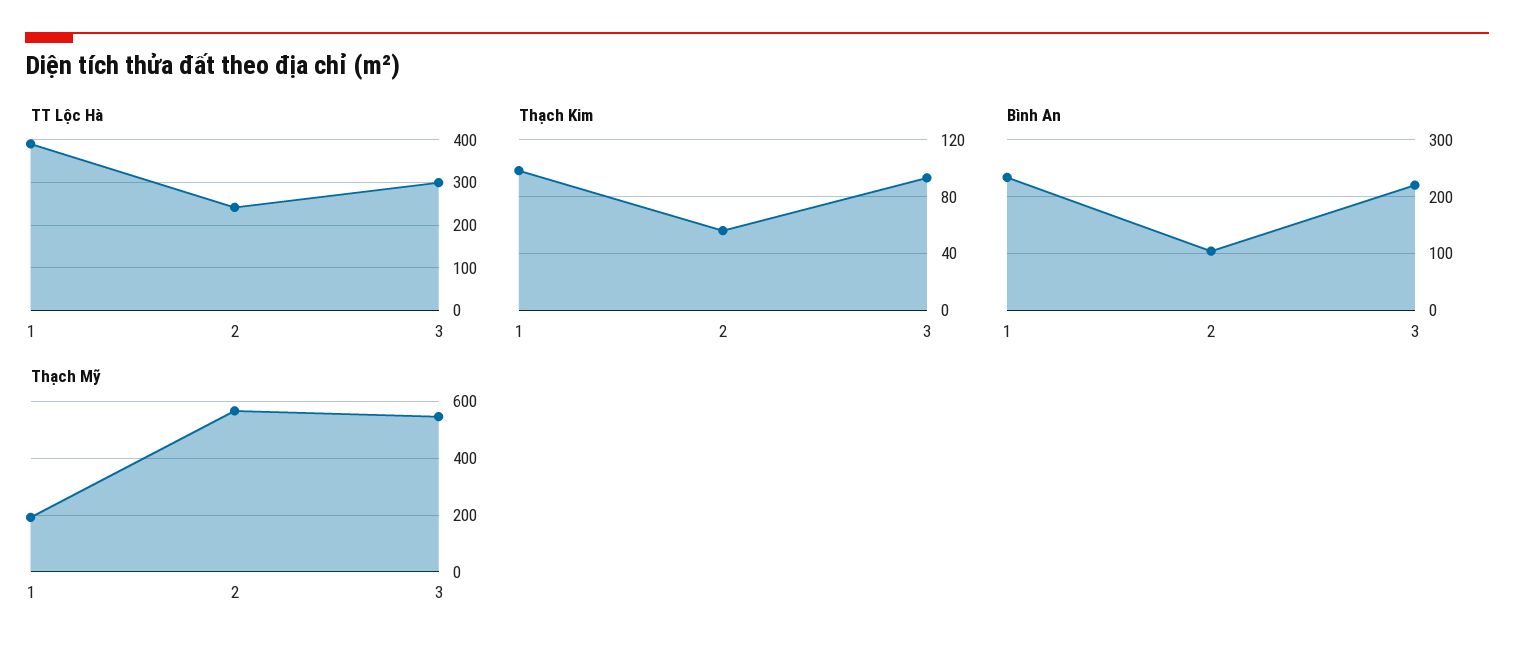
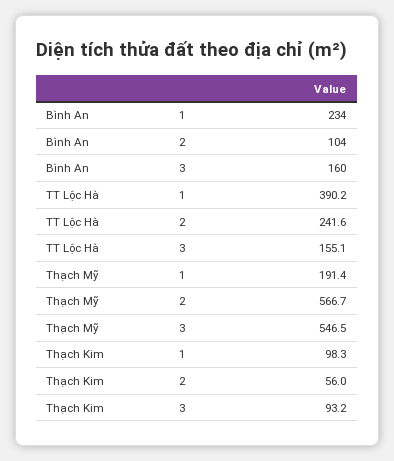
TT Lộc Hà, 3: 300 -> 155.1
Bình An, 3: 220 -> 160

